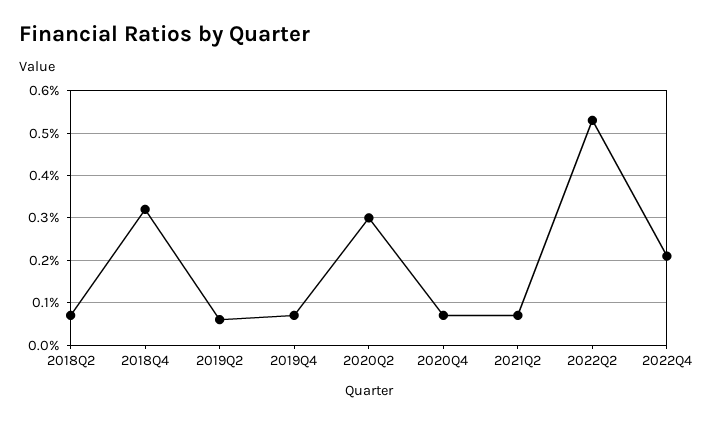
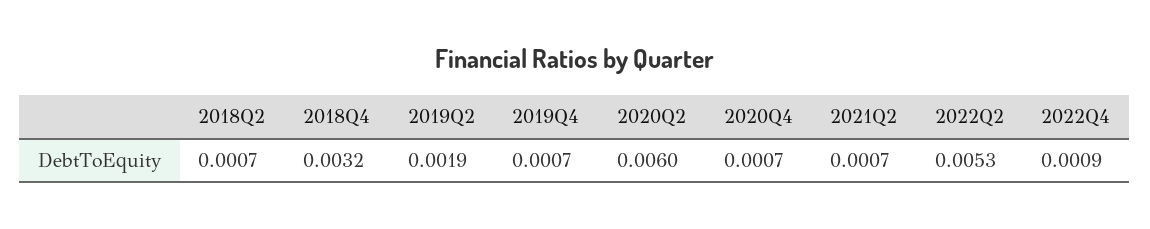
2019Q2: 0.0005 -> 0.0019
2020Q2: 0.003 -> 0.006
2022Q4: 0.002 -> 0.0009

